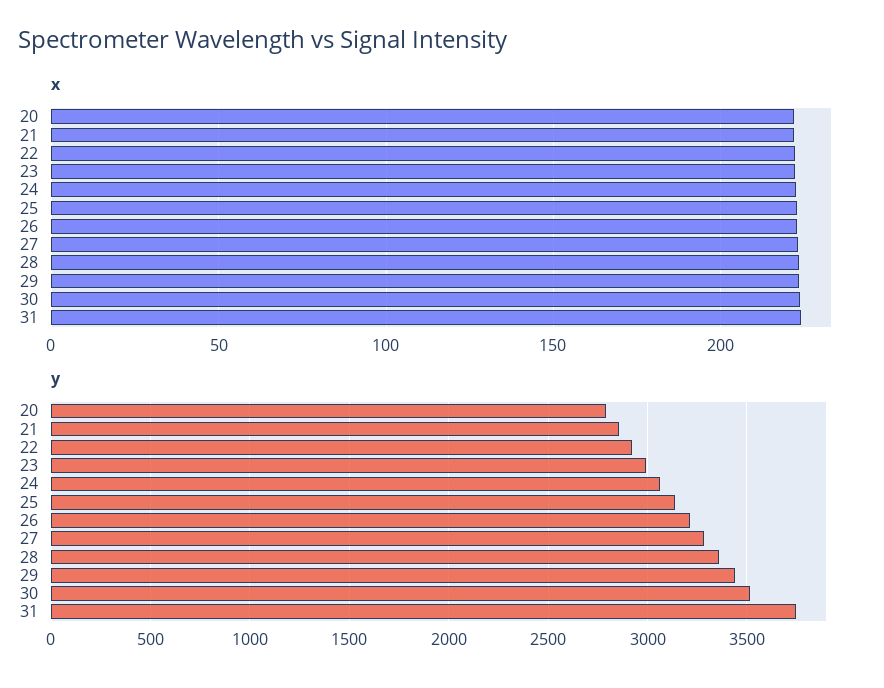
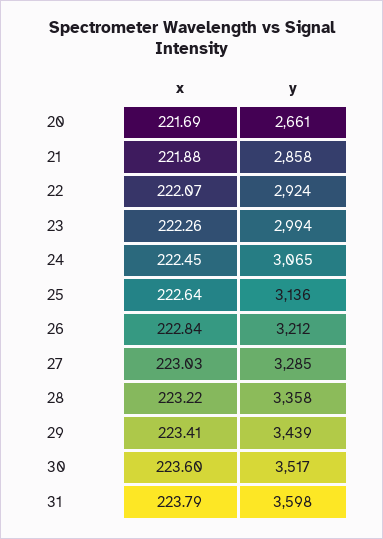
y, 20: 2800 -> 2661
y, 31: 3750 -> 3598

